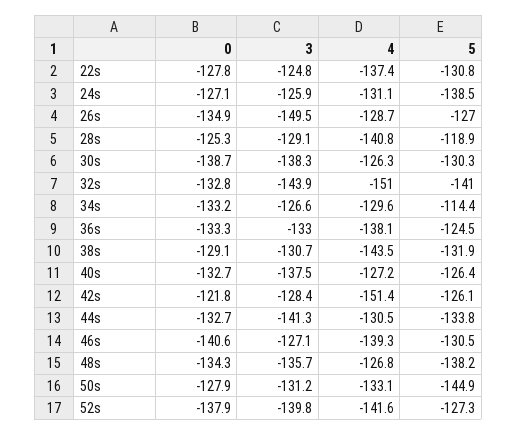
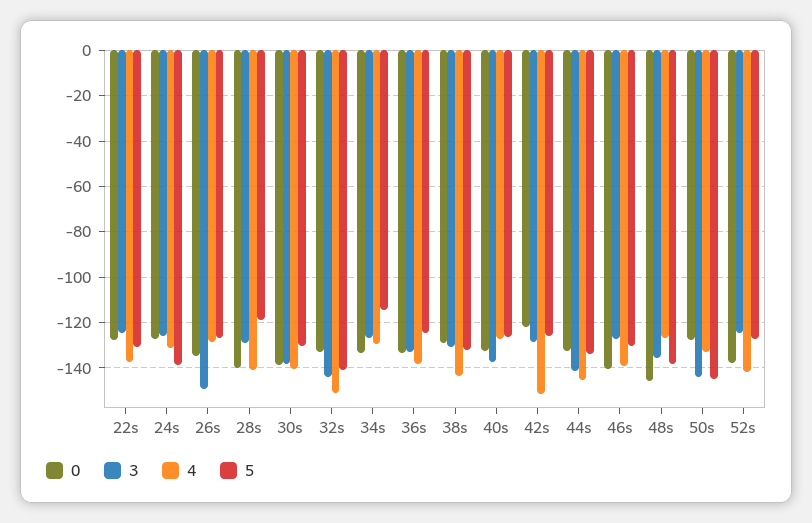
0, 28s: -125.3 -> -140
4, 30s: -126.3 -> -140
4, 44s: -130.5 -> -145
0, 48s: -134.3 -> -145
3, 50s: -131.2 -> -145
3, 52s: -139.8 -> -125

